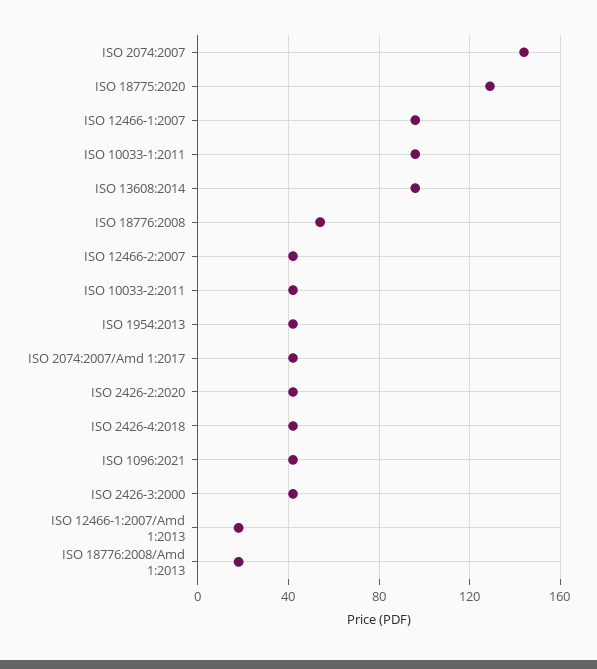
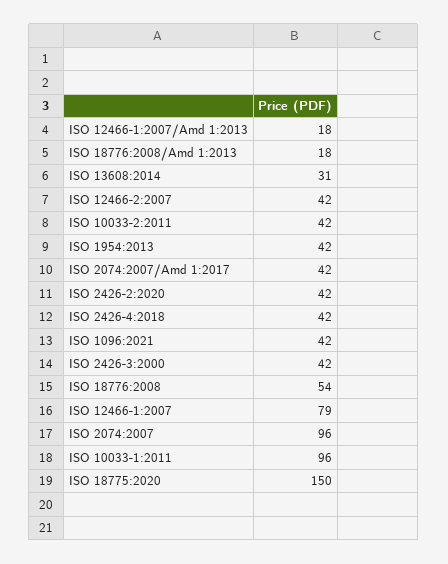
ISO 2074:2007: 145 -> 96
ISO 18775:2020: 130 -> 150
ISO 12466-1:2007: 95 -> 79
ISO 13608:2014: 95 -> 31

